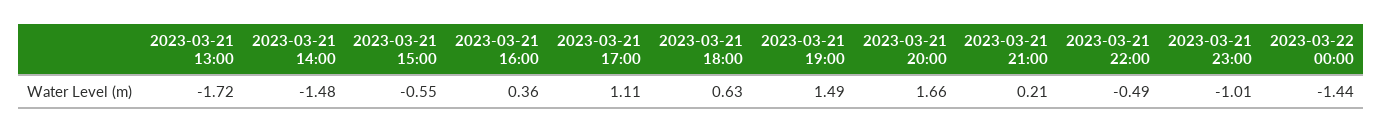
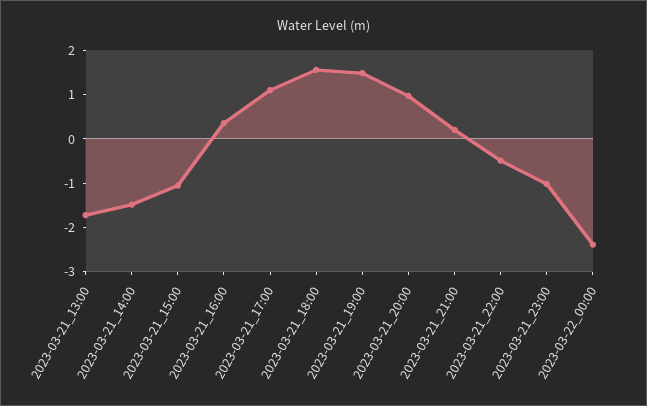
2023-03-21 15:00: -0.55 -> -1
2023-03-21 18:00: 0.63 -> 1.6
2023-03-21 20:00: 1.66 -> 1
2023-03-22 00:00: -1.44 -> -2.4

